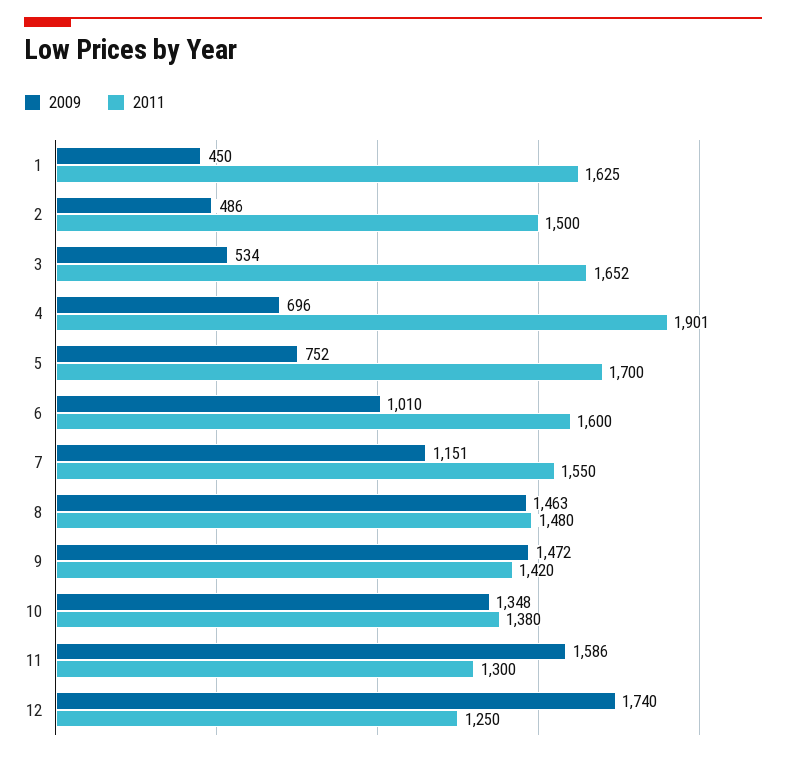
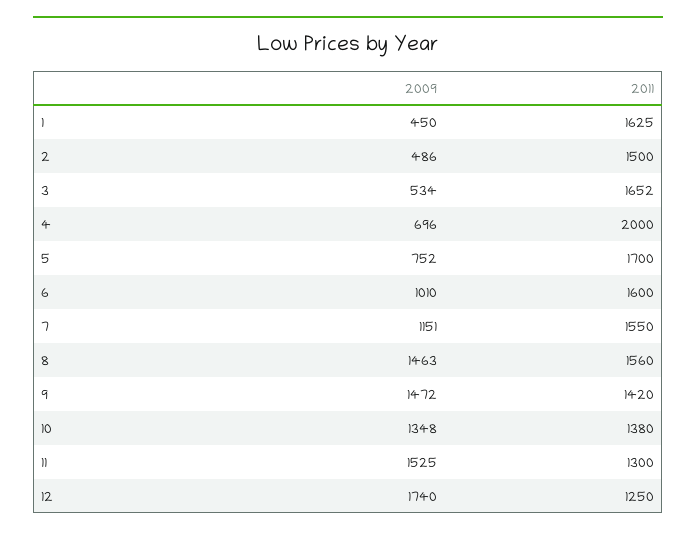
2011, 4: 1901 -> 2000
2011, 8: 1480 -> 1560
2009, 11: 1586 -> 1525

